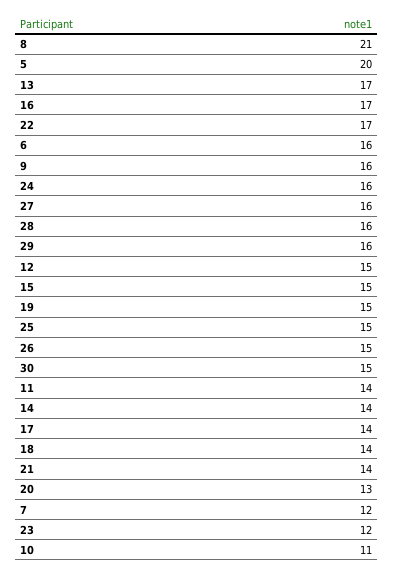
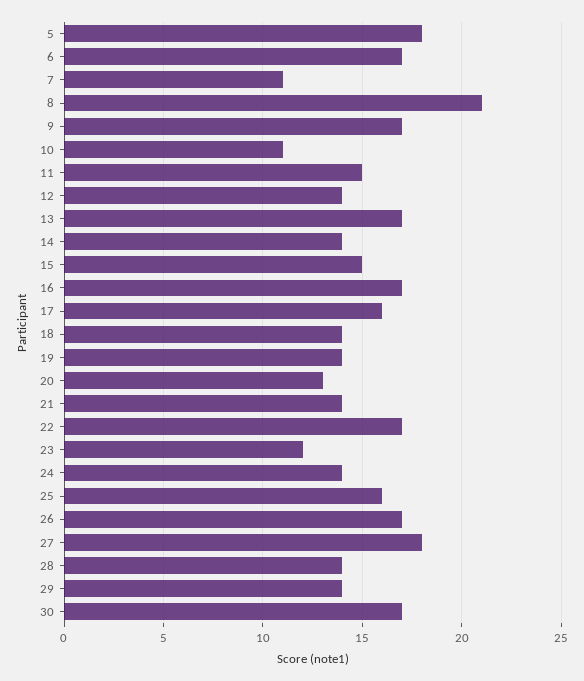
5: 20 -> 18
6: 16 -> 17
9: 16 -> 17
24: 16 -> 14
27: 16 -> 18
28: 16 -> 14
29: 16 -> 14
12: 15 -> 14
19: 15 -> 14
25: 15 -> 16
26: 15 -> 17
30: 15 -> 17
11: 14 -> 15
17: 14 -> 16
7: 12 -> 11

